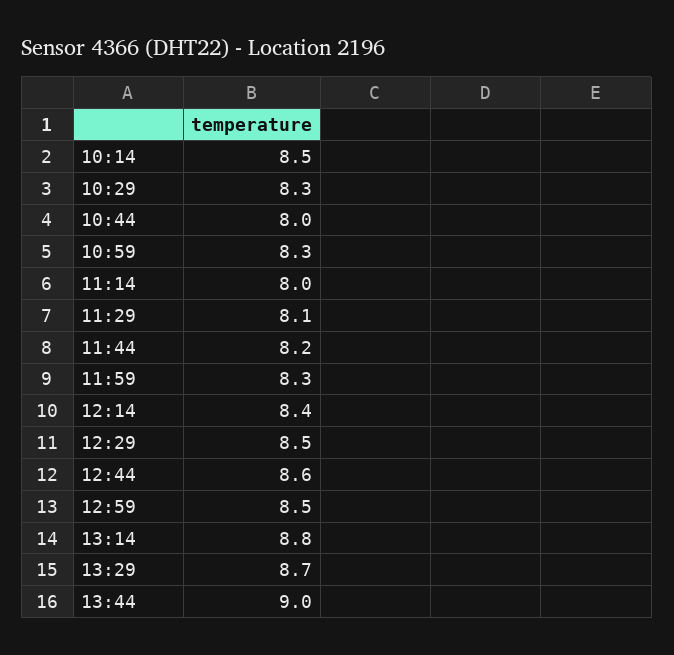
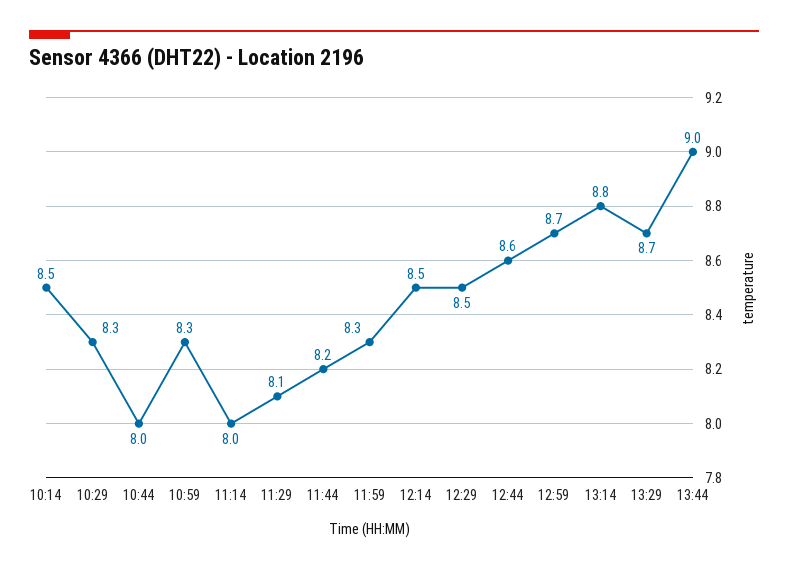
12:14: 8.4 -> 8.5
12:59: 8.5 -> 8.7

